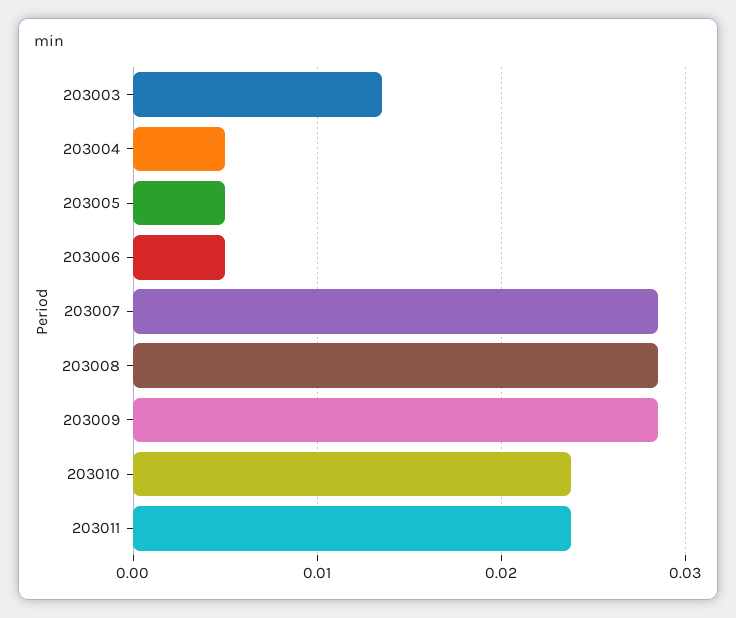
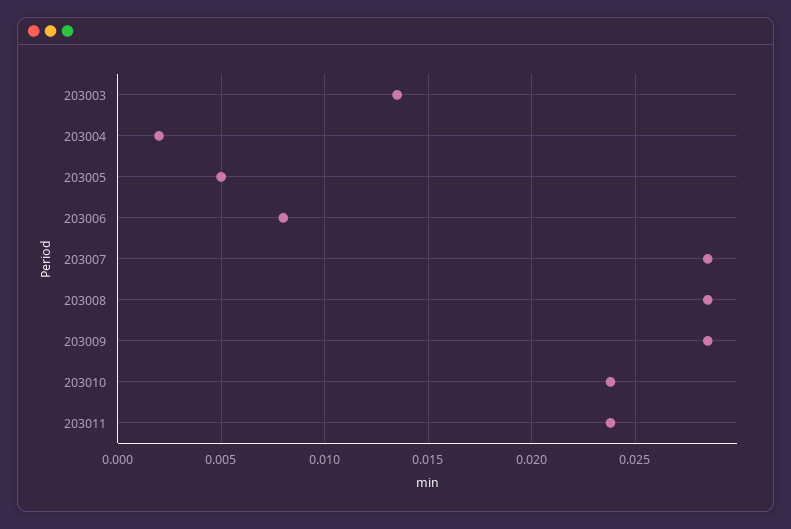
203004: 0.005 -> 0.002
203006: 0.005 -> 0.008

